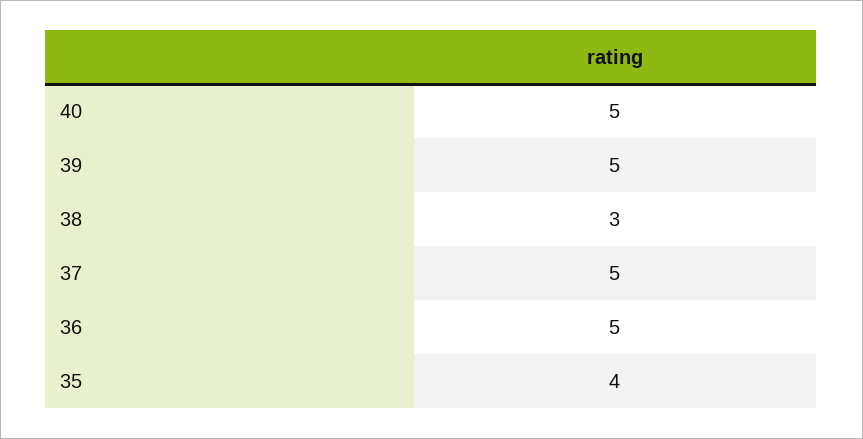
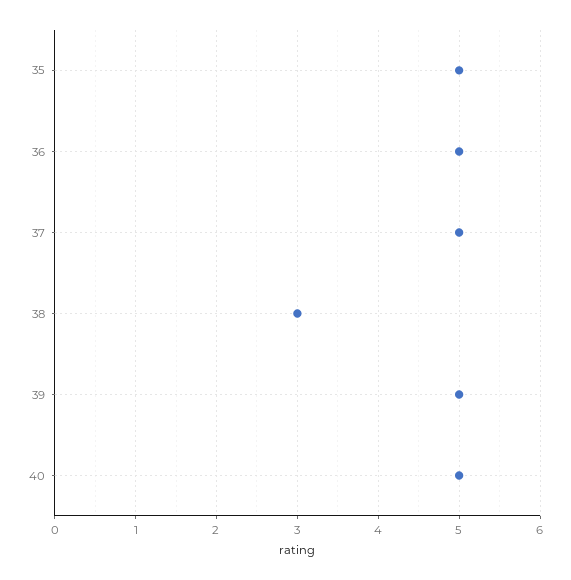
35: 4 -> 5

